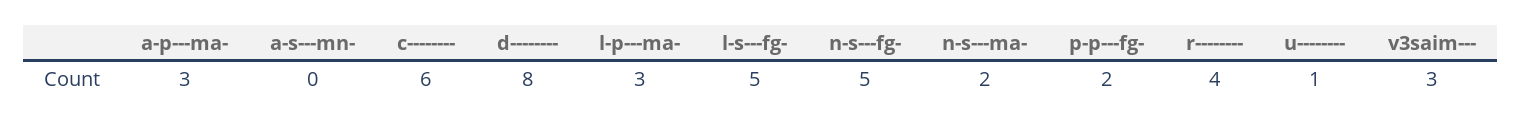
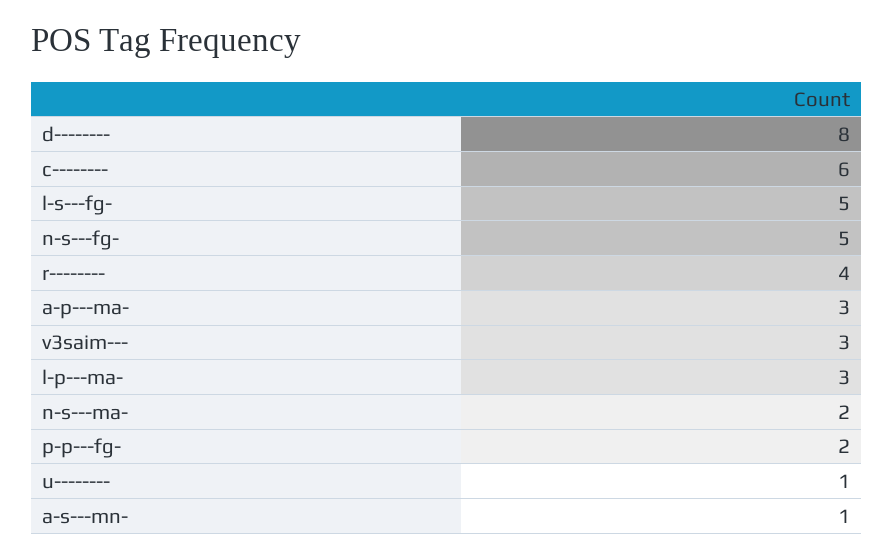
a-s---mn-: 0 -> 1

